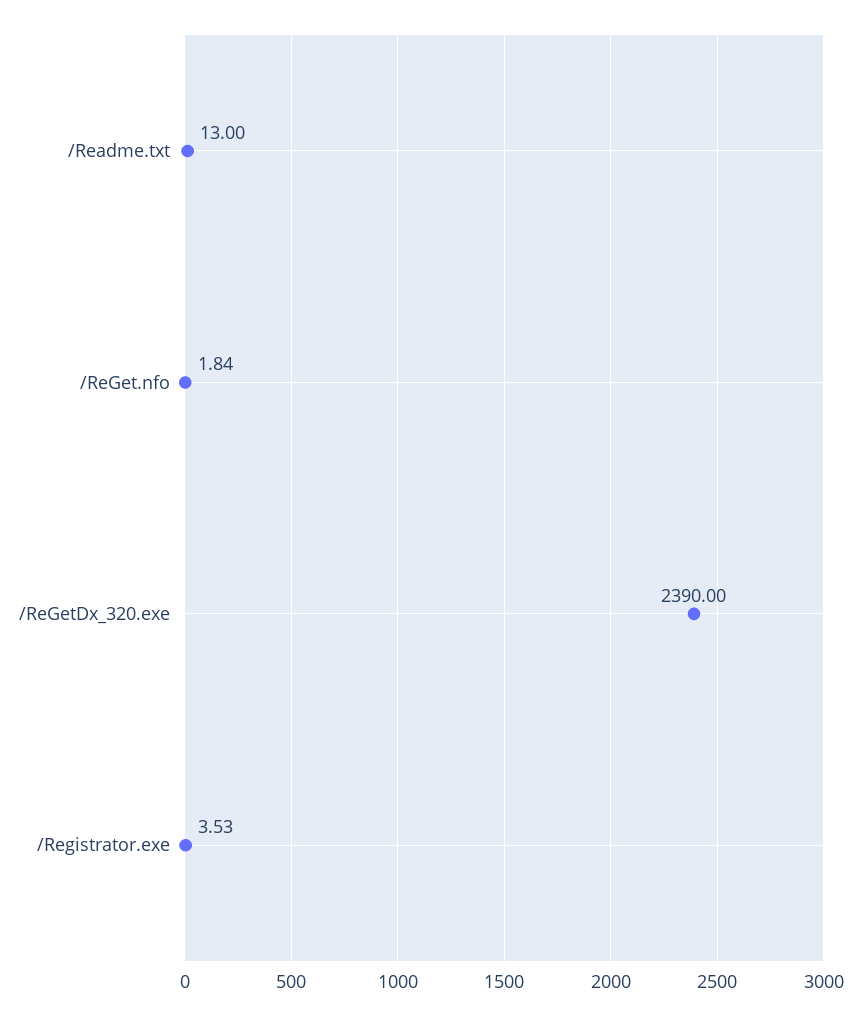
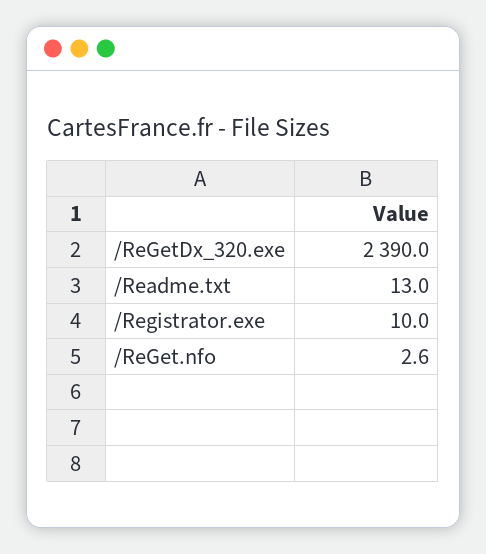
/ReGet.nfo: 1.84 -> 2.6
/Registrator.exe: 3.53 -> 10

